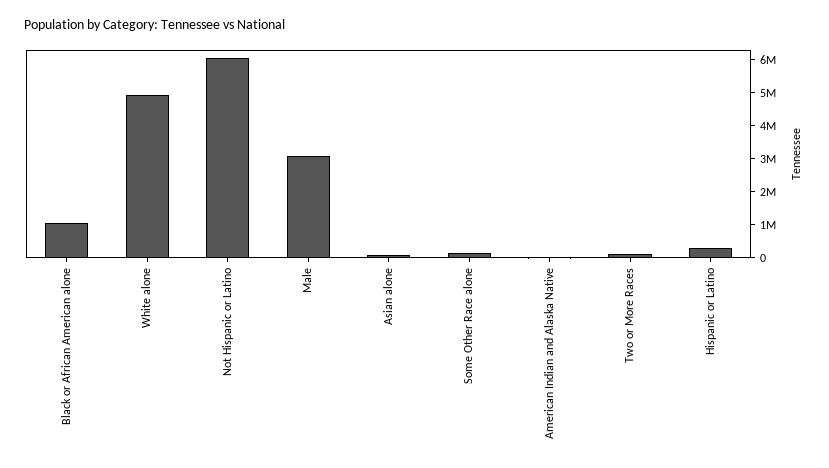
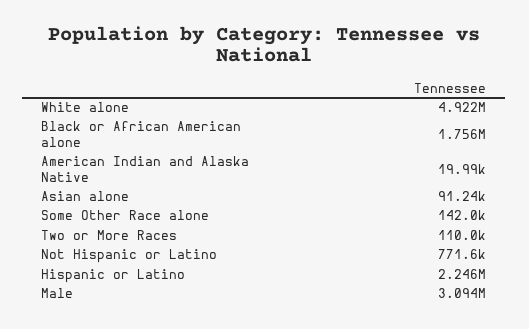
Black or African American alone: 1000000 -> 1756000
Not Hispanic or Latino: 6000000 -> 771600
Hispanic or Latino: 250000 -> 2246000

